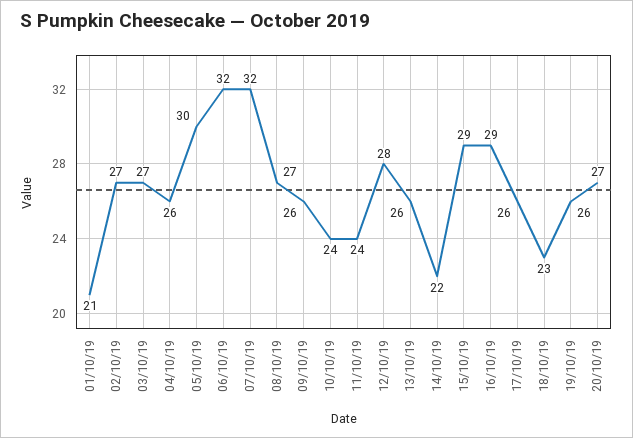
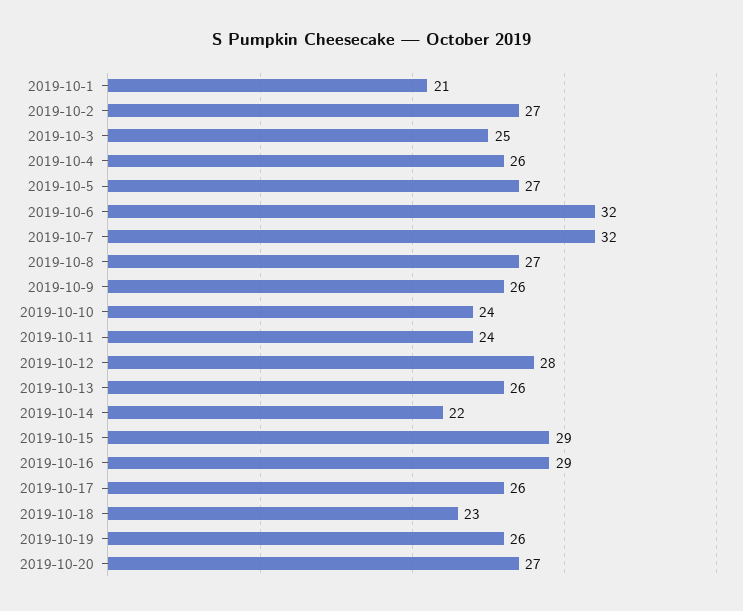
03/10/19: 27 -> 25
05/10/19: 30 -> 27

